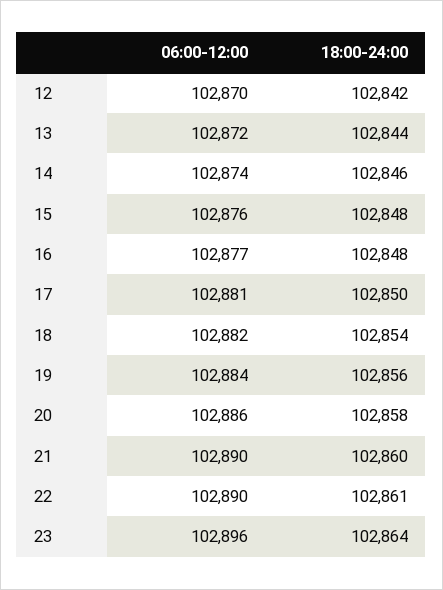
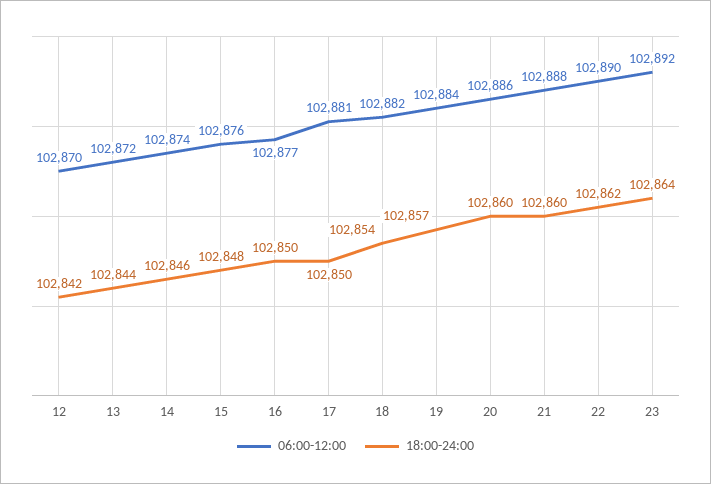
18:00-24:00, 16: 102848 -> 102850
18:00-24:00, 19: 102856 -> 102857
18:00-24:00, 20: 102858 -> 102860
06:00-12:00, 21: 102890 -> 102888
18:00-24:00, 22: 102861 -> 102862
06:00-12:00, 23: 102896 -> 102892

